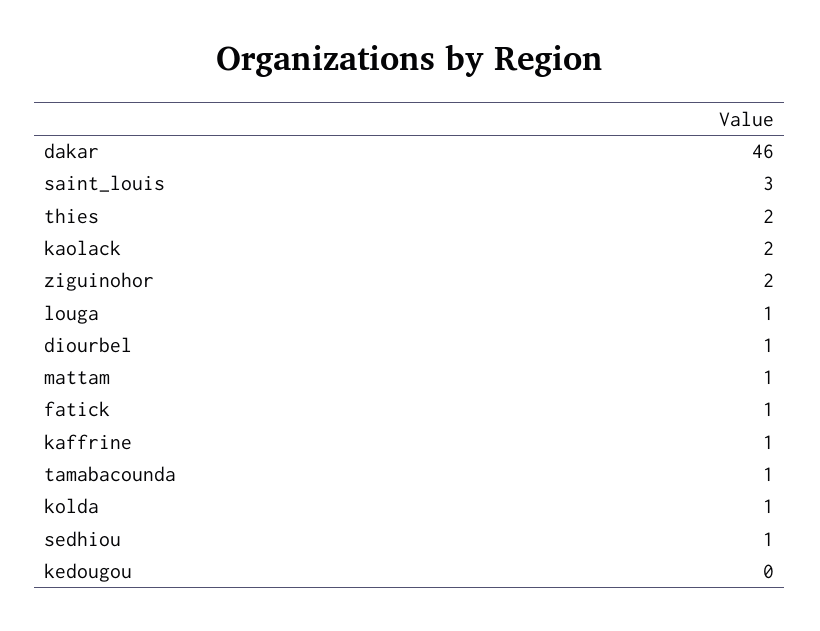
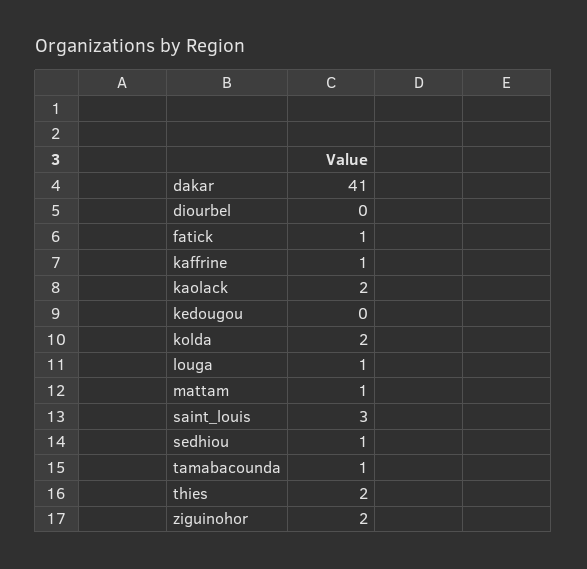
dakar: 46 -> 41
diourbel: 1 -> 0
kolda: 1 -> 2

